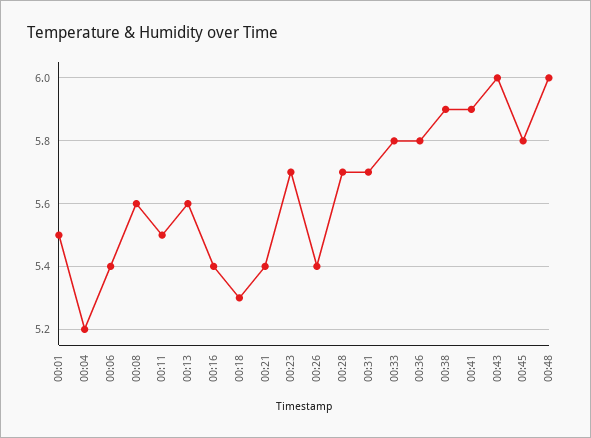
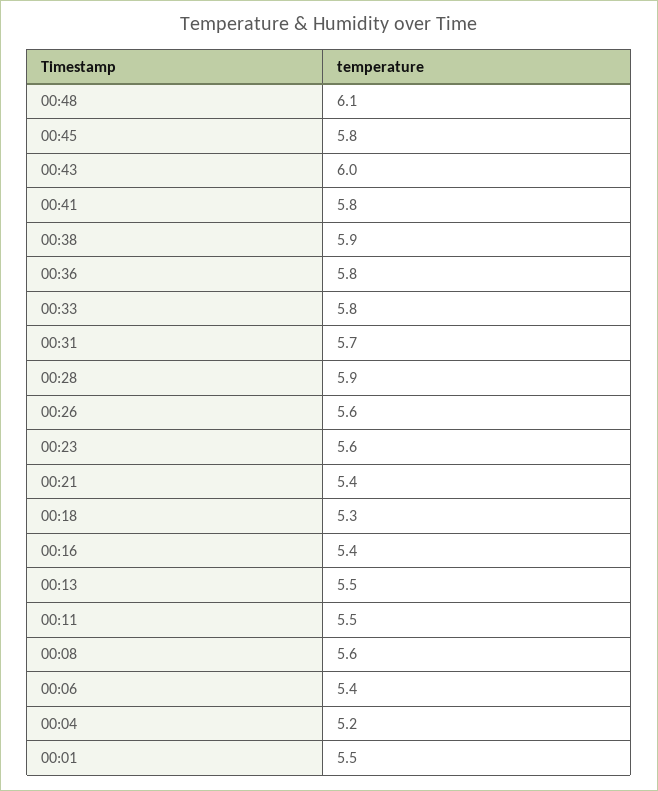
00:13: 5.6 -> 5.5
00:23: 5.7 -> 5.6
00:26: 5.4 -> 5.6
00:28: 5.7 -> 5.9
00:41: 5.9 -> 5.8
00:48: 6 -> 6.1

